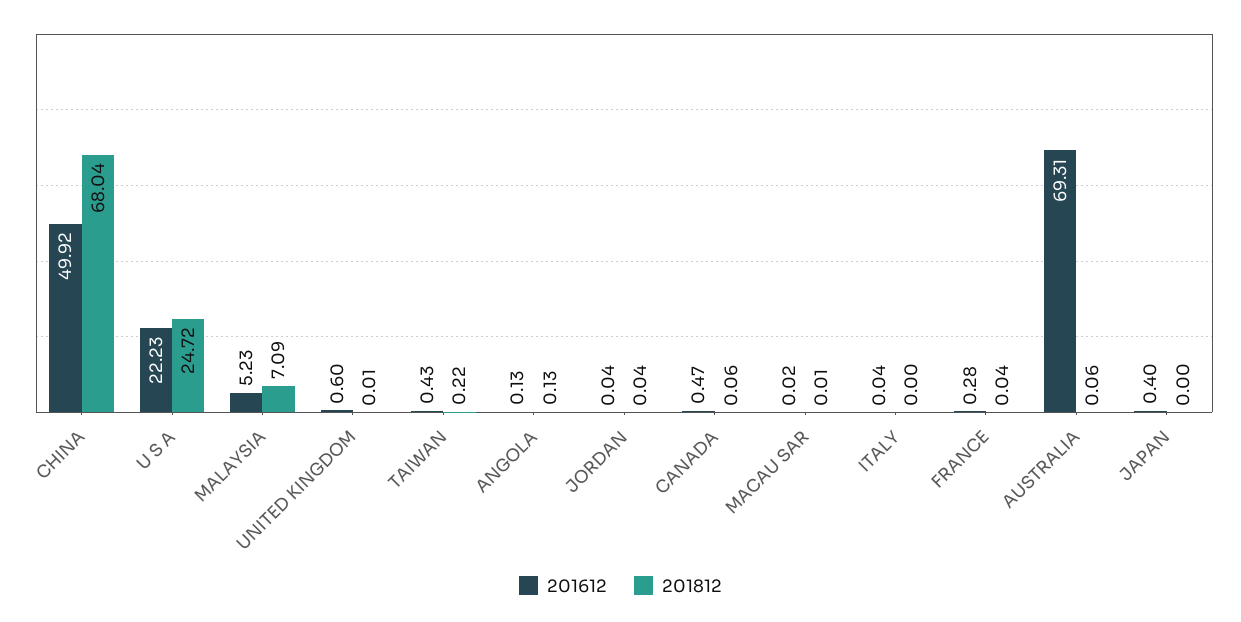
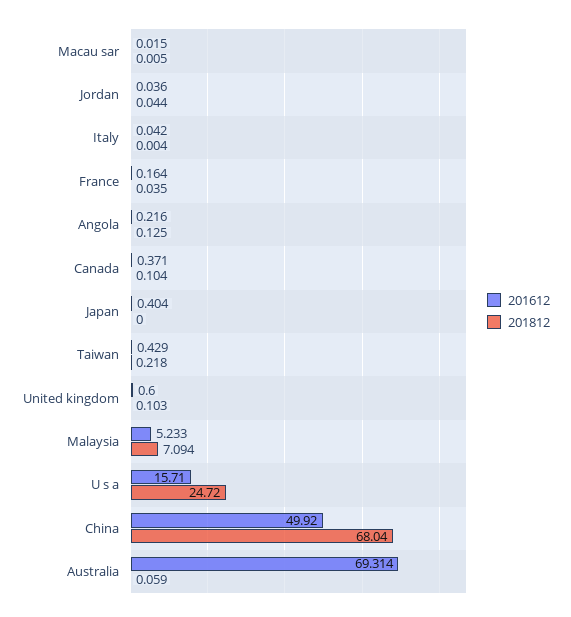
201612, U S A: 22.23 -> 15.71
201812, UNITED KINGDOM: 0.01 -> 0.103
201612, ANGOLA: 0.13 -> 0.216
201612, CANADA: 0.47 -> 0.371
201812, CANADA: 0.06 -> 0.104
201612, FRANCE: 0.28 -> 0.164

